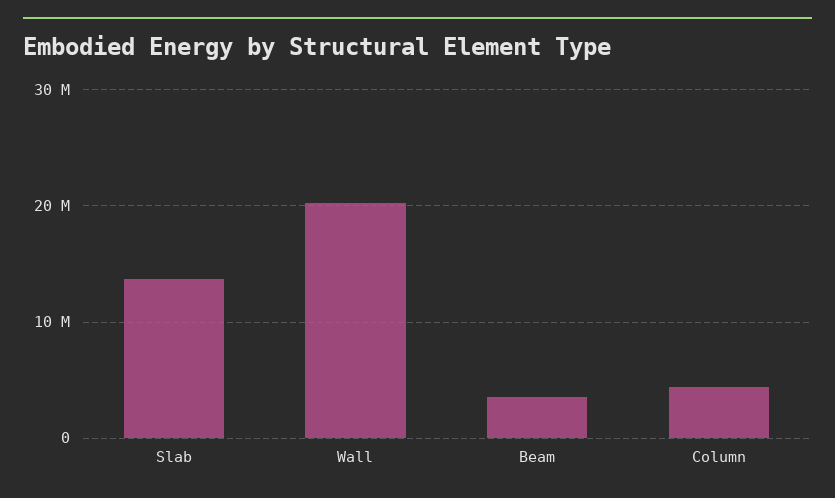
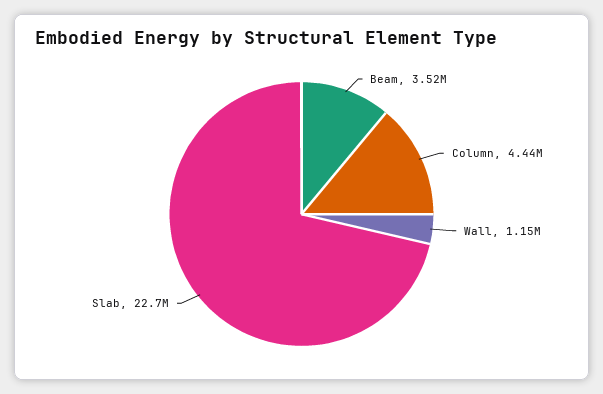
Slab: 14000000 -> 22700000
Wall: 20000000 -> 1150000

